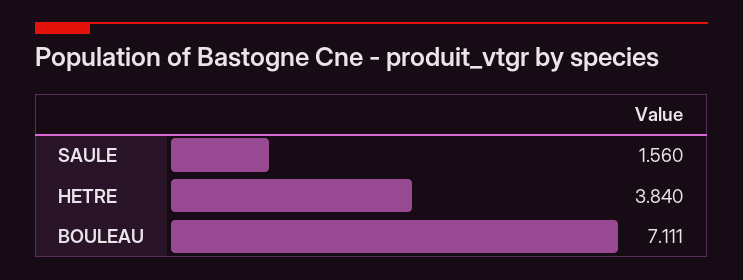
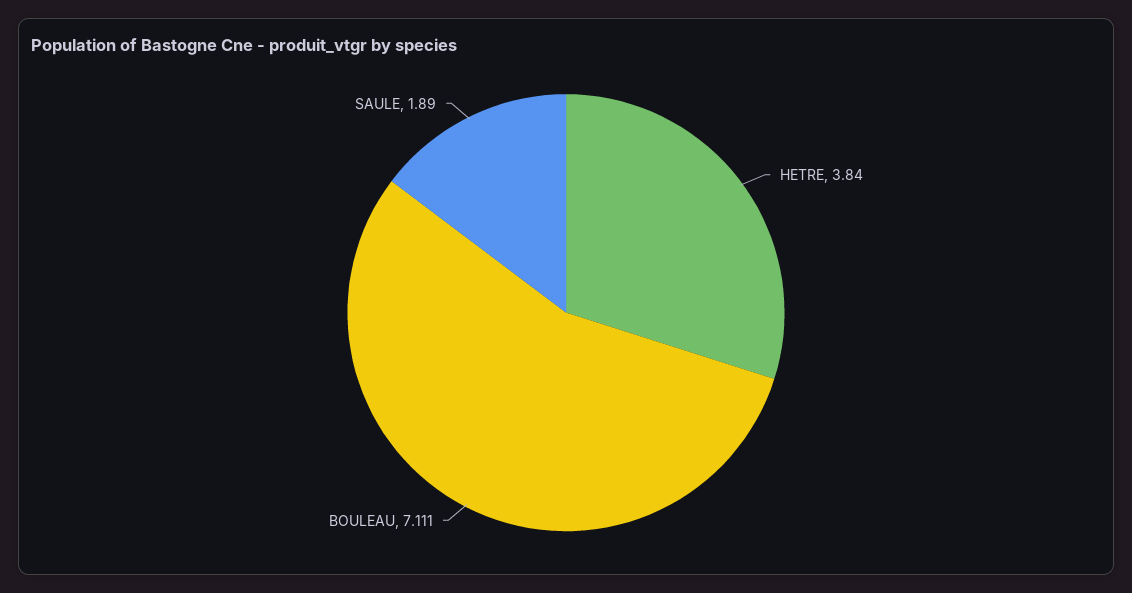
SAULE: 1.56 -> 1.89

